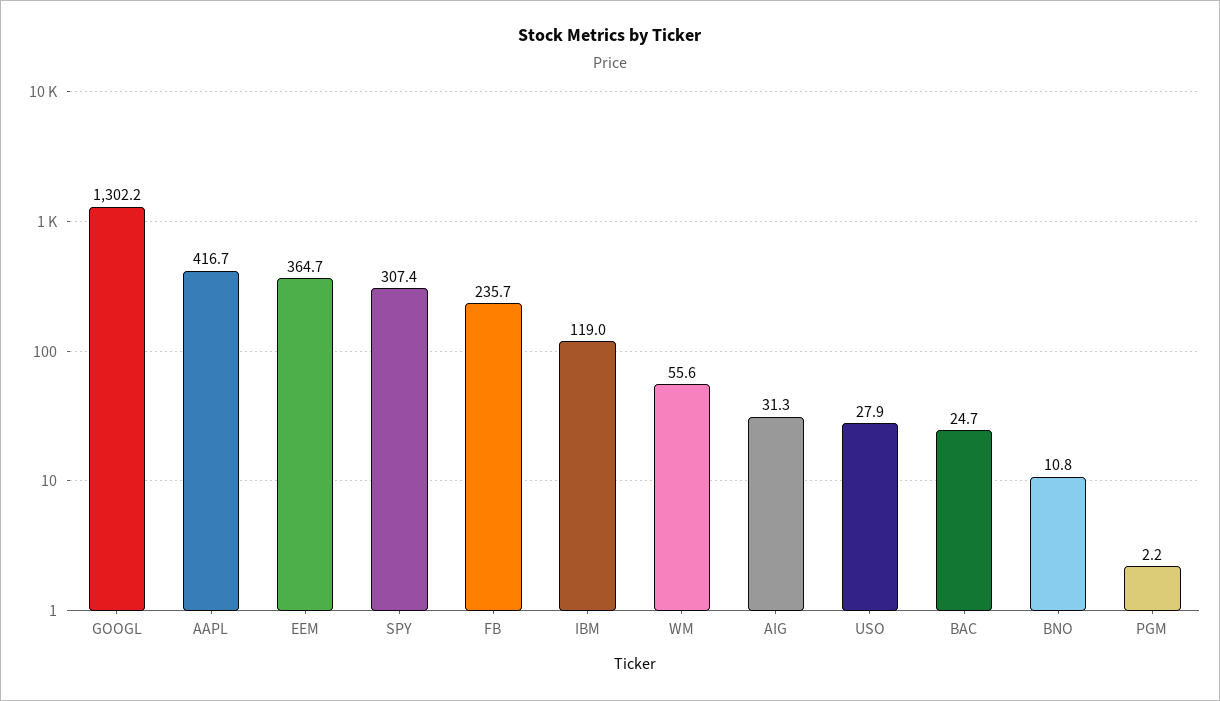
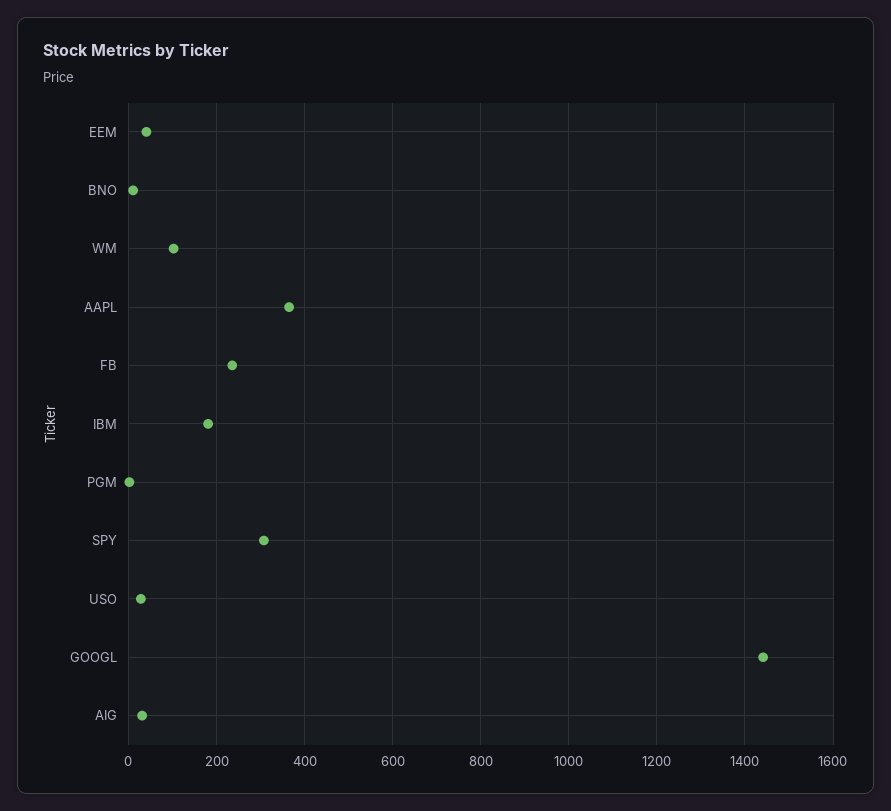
GOOGL: 1302.2 -> 1440
AAPL: 416.7 -> 360
EEM: 364.7 -> 40
IBM: 119 -> 180
WM: 55.6 -> 100
BAC: 24.7 -> none

